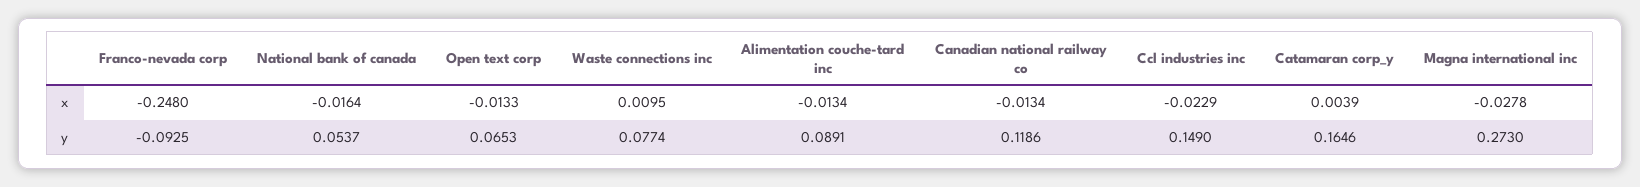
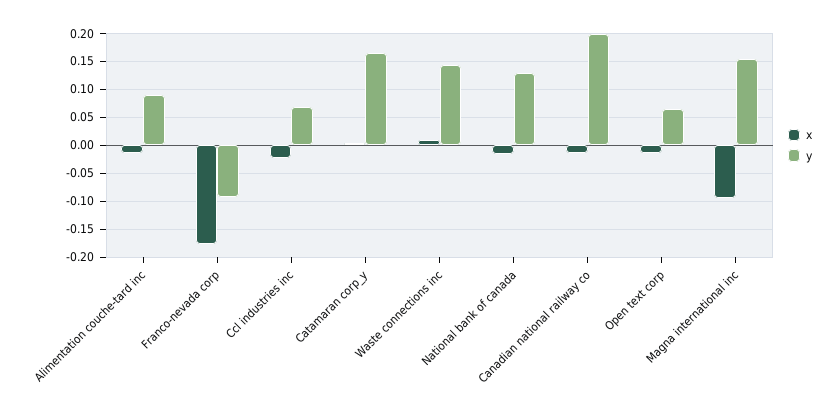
x, Franco-nevada corp: -0.248 -> -0.175
x, Magna international inc: -0.0278 -> -0.1
y, National bank of canada: 0.0537 -> 0.125
y, Waste connections inc: 0.0774 -> 0.15
y, Canadian national railway co: 0.1186 -> 0.2
y, Ccl industries inc: 0.149 -> 0.075
y, Magna international inc: 0.273 -> 0.15

